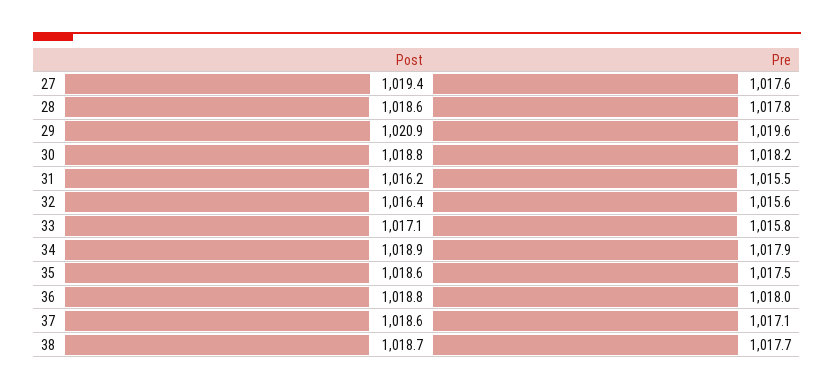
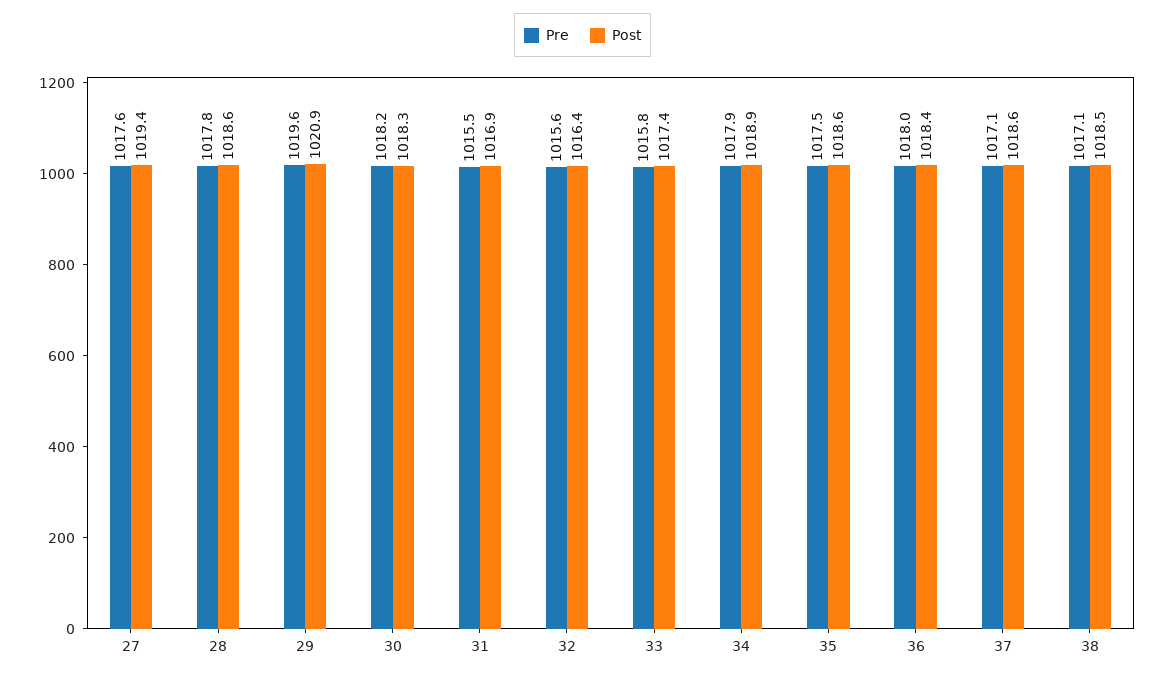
Post, 30: 1018.8 -> 1018.3
Post, 31: 1016.2 -> 1016.9
Post, 33: 1017.1 -> 1017.4
Post, 36: 1018.8 -> 1018.4
Post, 38: 1018.7 -> 1018.5
Pre, 38: 1017.7 -> 1017.1

